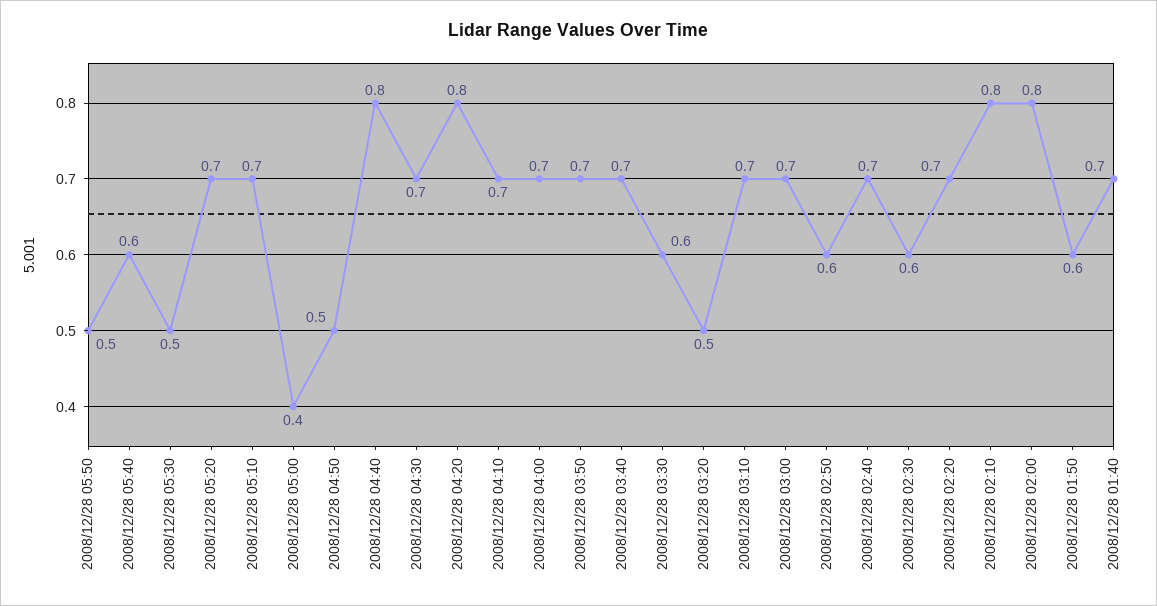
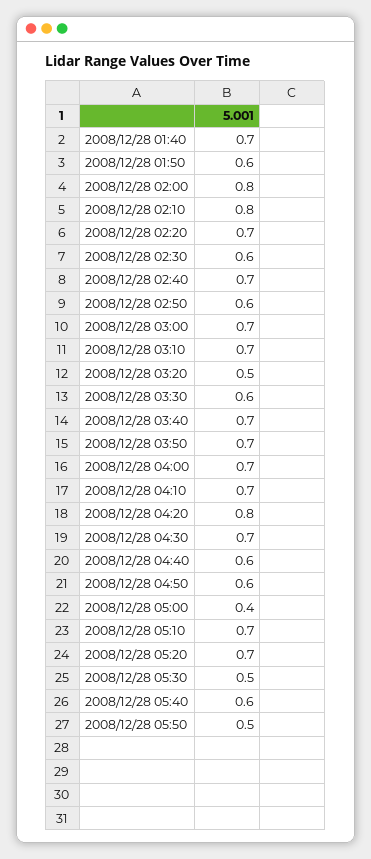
2008/12/28 04:50: 0.5 -> 0.6
2008/12/28 04:40: 0.8 -> 0.6

